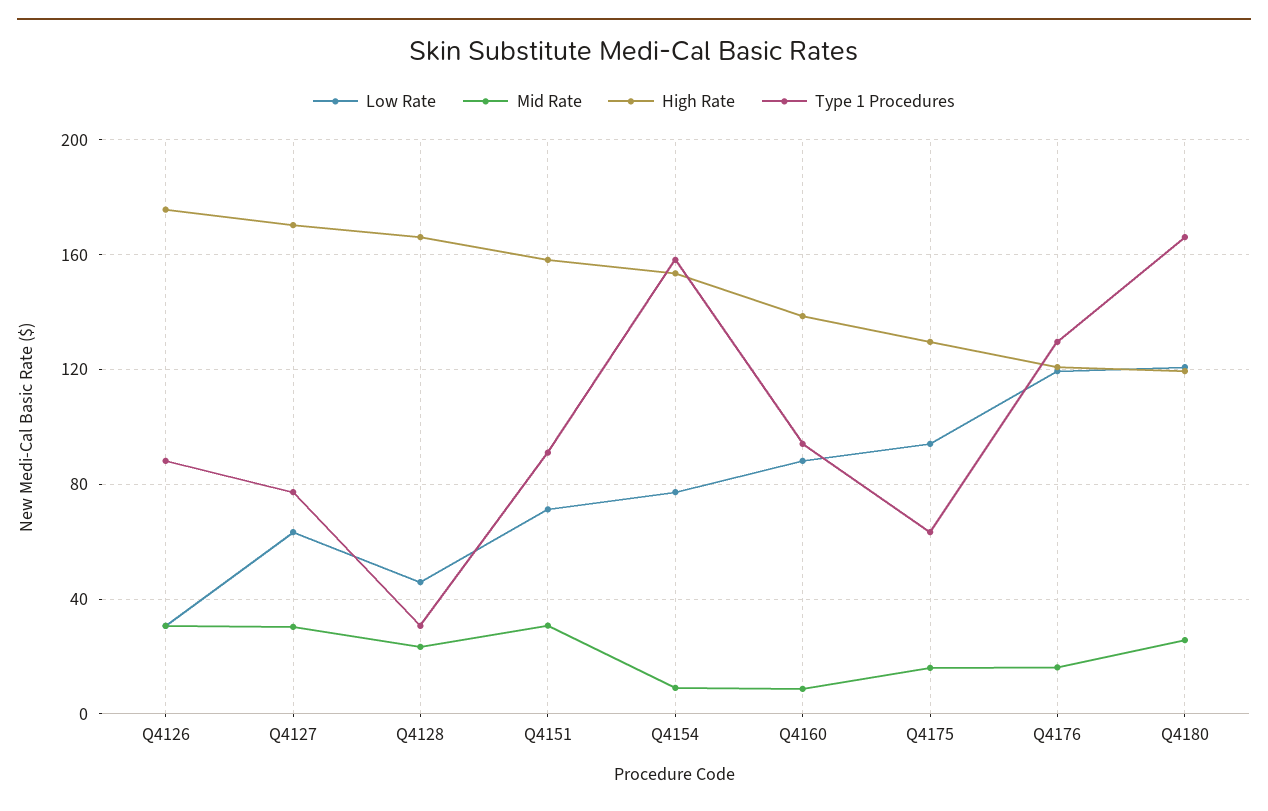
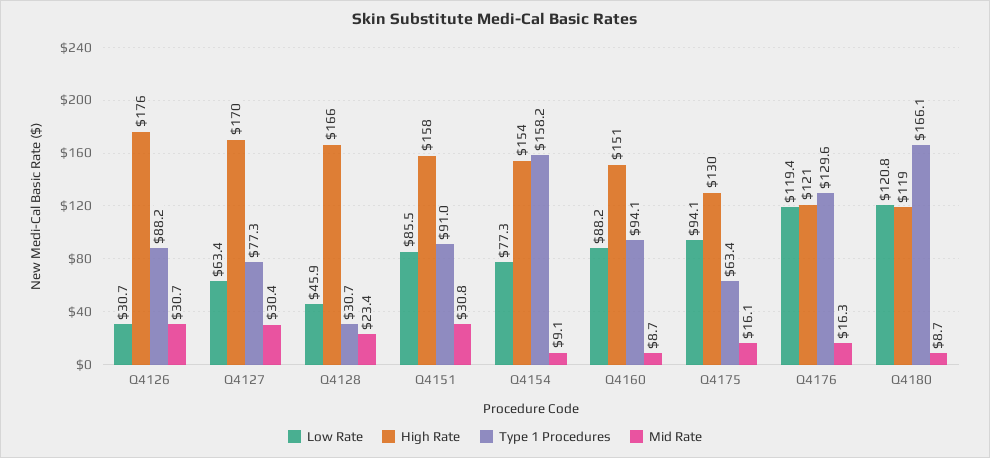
Low Rate, Q4151: 70 -> 85.5
High Rate, Q4160: 140 -> 151
Mid Rate, Q4180: 25 -> 8.7

